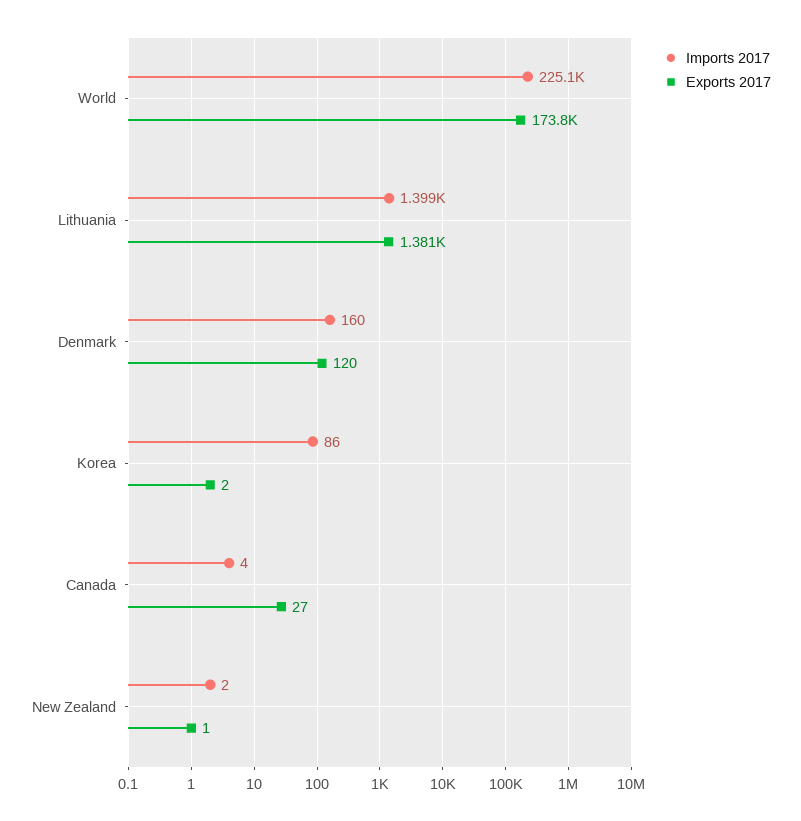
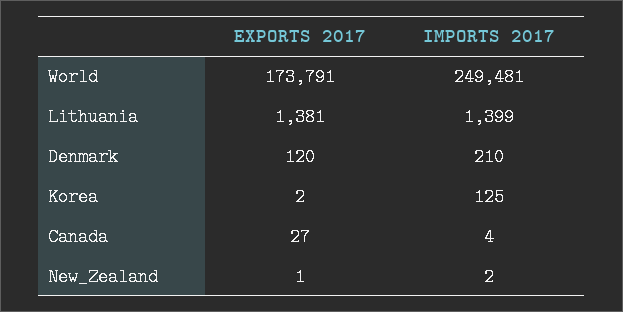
Imports 2017, World: 225100 -> 249481
Imports 2017, Denmark: 160 -> 210
Imports 2017, Korea: 86 -> 125

